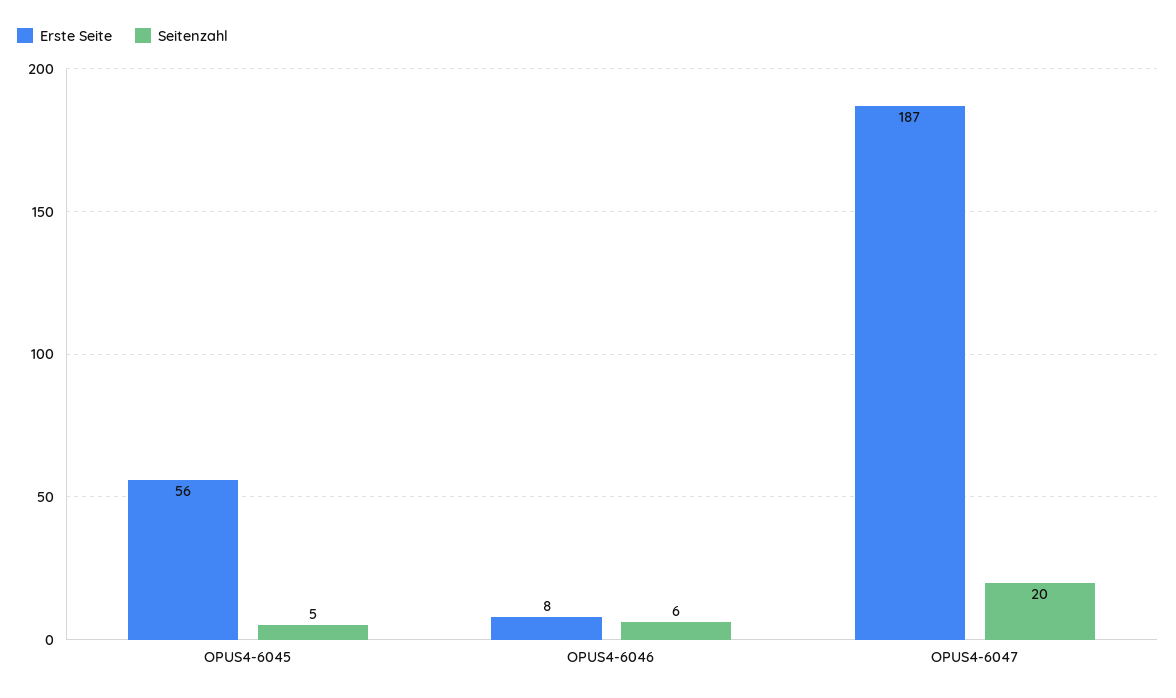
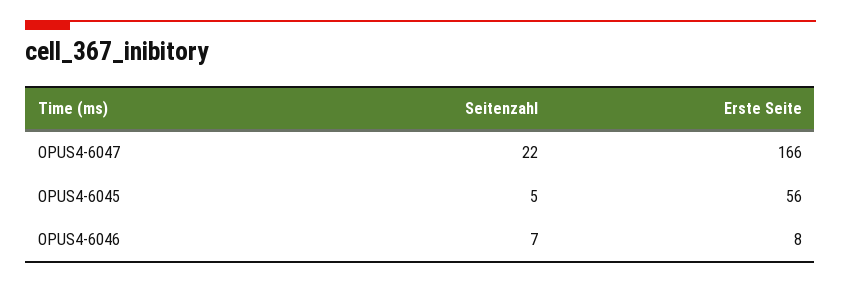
Seitenzahl, OPUS4-6046: 6 -> 7
Erste Seite, OPUS4-6047: 187 -> 166
Seitenzahl, OPUS4-6047: 20 -> 22

